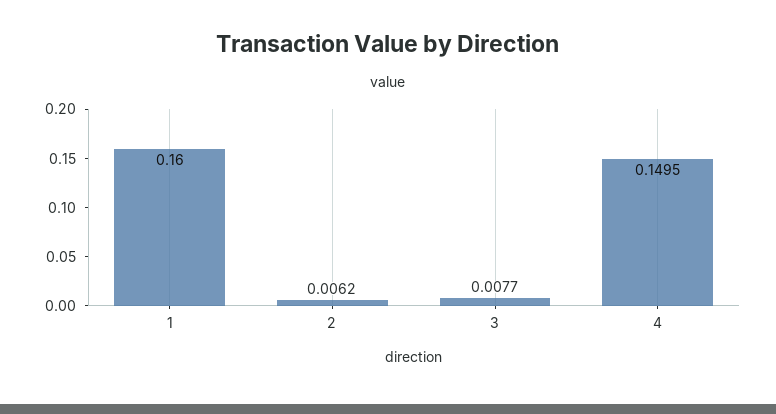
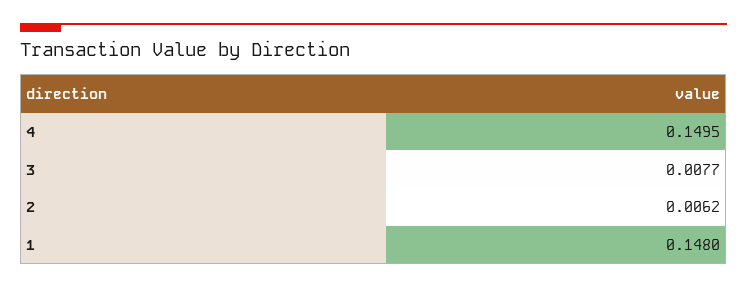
1: 0.16 -> 0.148

